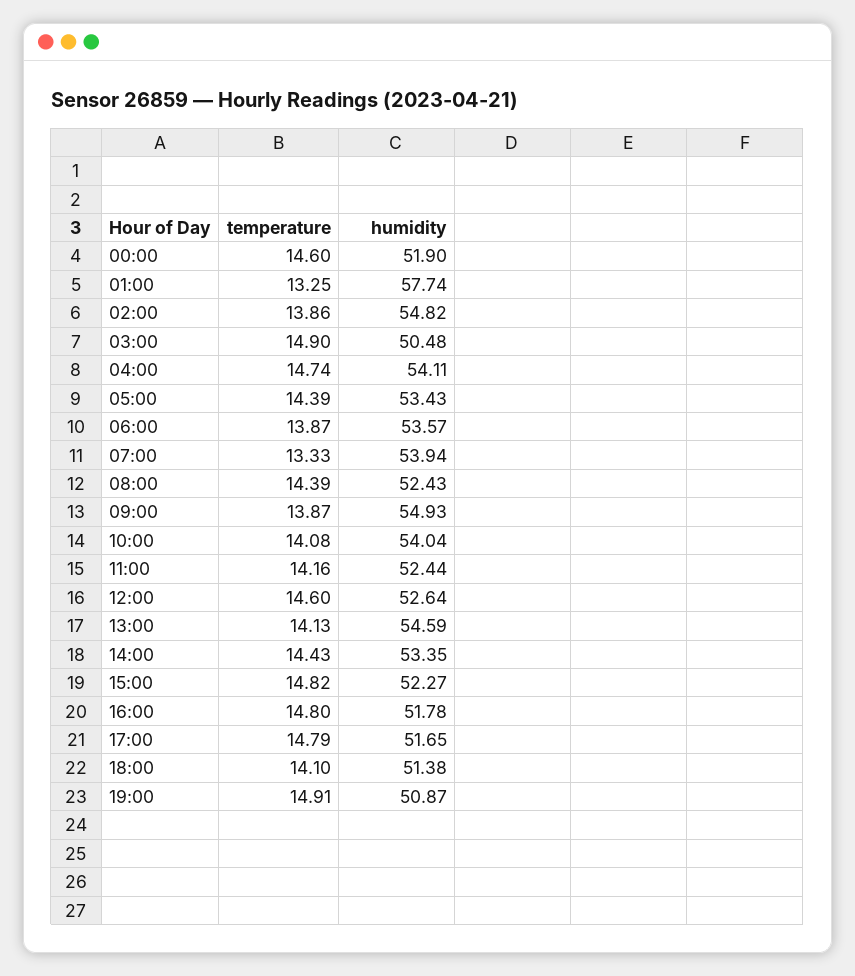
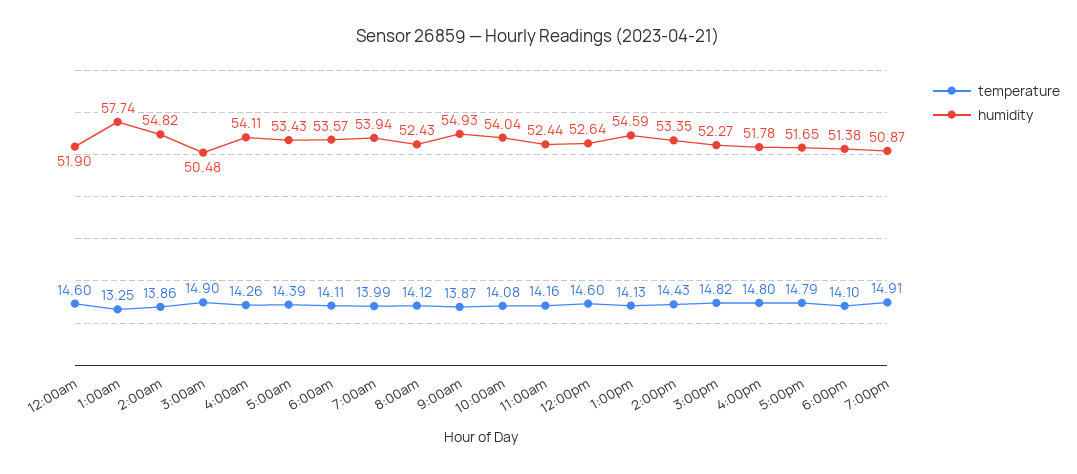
temperature, 04:00: 14.74 -> 14.26
temperature, 06:00: 13.87 -> 14.11
temperature, 07:00: 13.33 -> 13.99
temperature, 08:00: 14.39 -> 14.12

